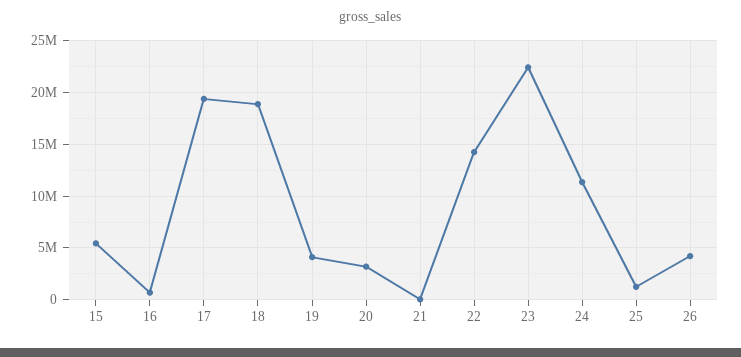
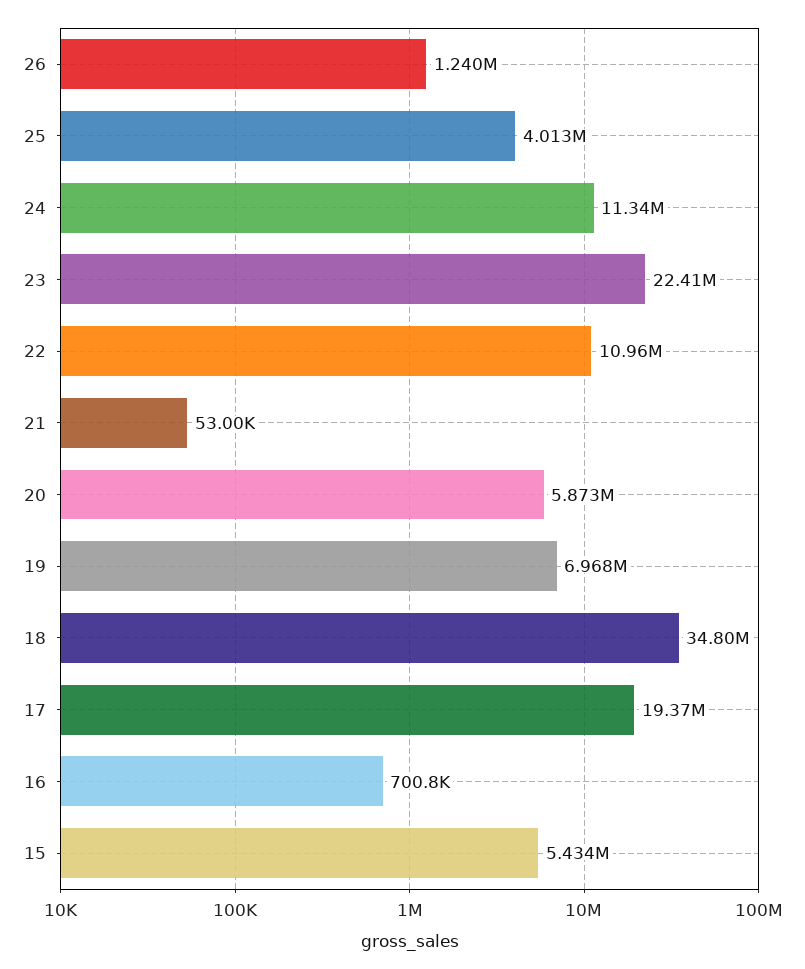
18: 19000000 -> 34800000
19: 4000000 -> 6968000
20: 3000000 -> 5873000
22: 14000000 -> 10960000
25: 1000000 -> 4013000
26: 4000000 -> 1240000

